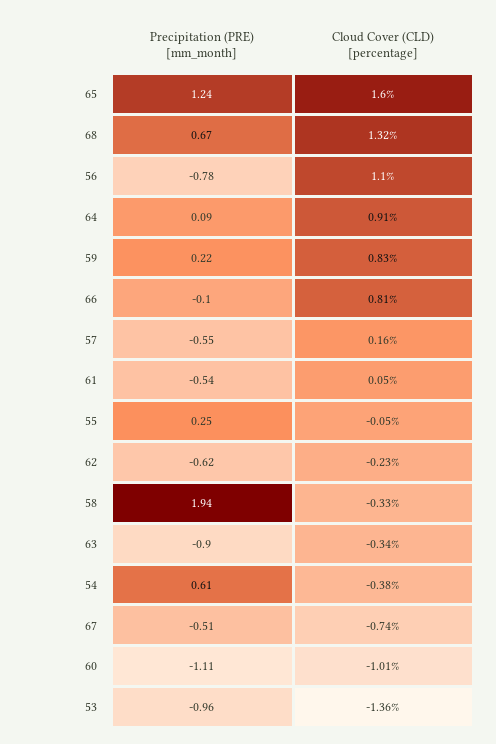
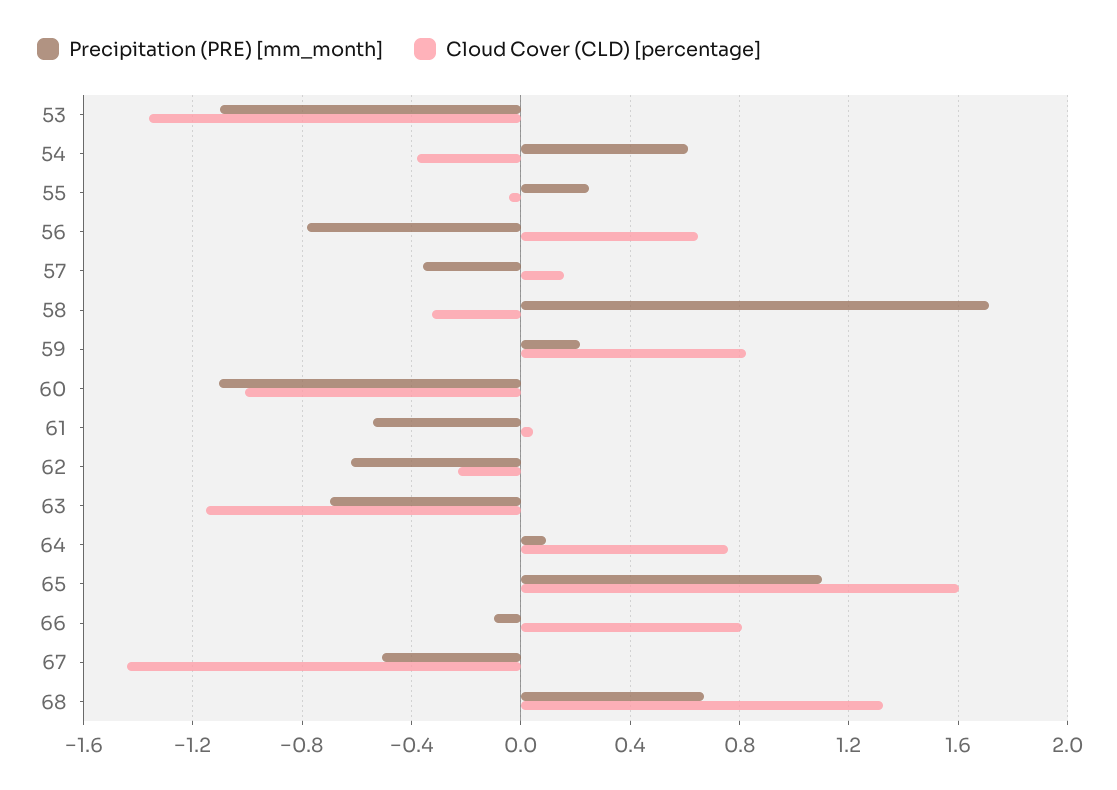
Precipitation (PRE) [mm_month], 65: 1.24 -> 1.1
Cloud Cover (CLD) [percentage], 56: 1.1 -> 0.65
Cloud Cover (CLD) [percentage], 64: 0.91 -> 0.75
Precipitation (PRE) [mm_month], 57: -0.55 -> -0.35
Precipitation (PRE) [mm_month], 58: 1.94 -> 1.7
Precipitation (PRE) [mm_month], 63: -0.9 -> -0.7
Cloud Cover (CLD) [percentage], 63: -0.34 -> -1.15
Cloud Cover (CLD) [percentage], 67: -0.74 -> -1.45
Precipitation (PRE) [mm_month], 53: -0.96 -> -1.1

